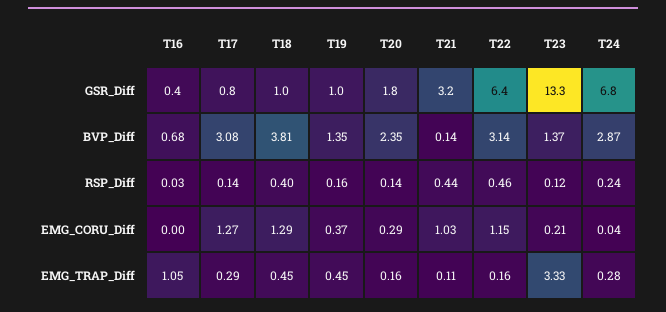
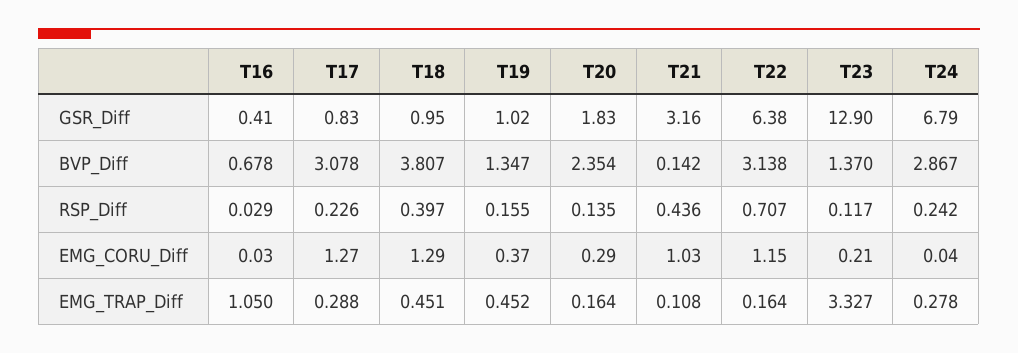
T23, GSR_Diff: 13.3 -> 12.9
T17, RSP_Diff: 0.14 -> 0.226
T22, RSP_Diff: 0.46 -> 0.707
T16, EMG_CORU_Diff: 0 -> 0.03

